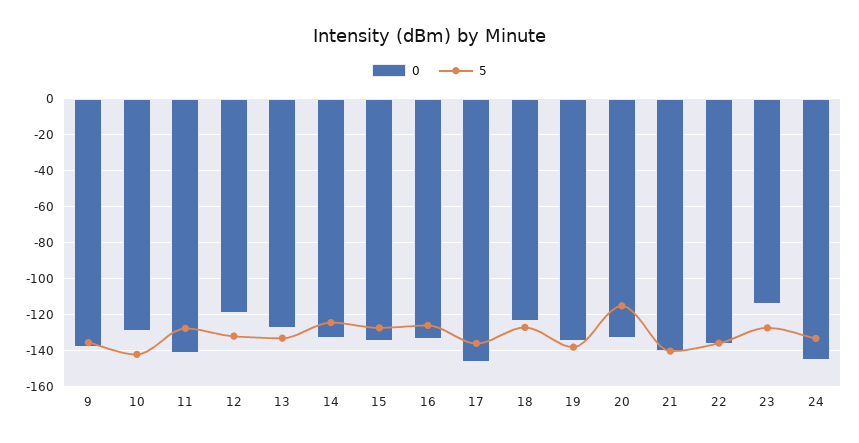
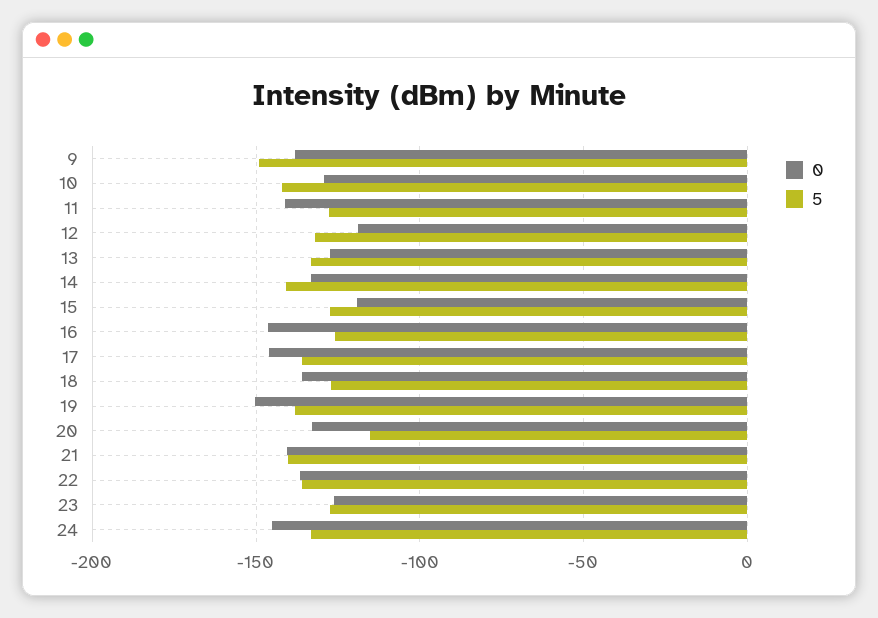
5, 9: -135 -> -150
5, 14: -125 -> -140
0, 15: -135 -> -120
0, 16: -135 -> -145
0, 18: -125 -> -135
0, 19: -135 -> -150
0, 23: -115 -> -125

